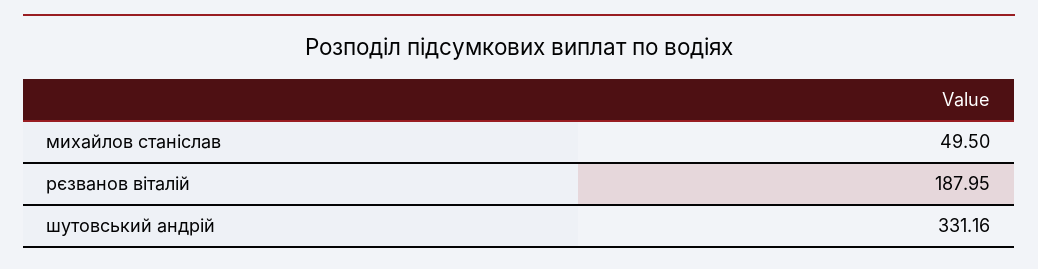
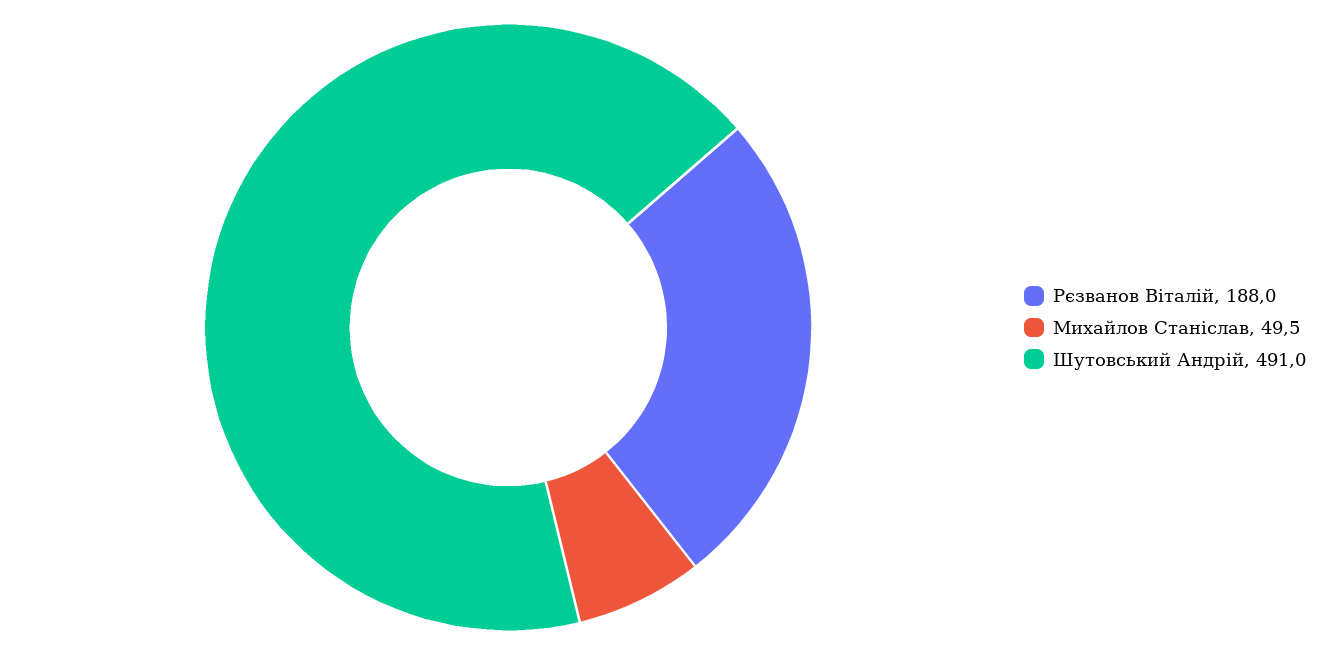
шутовський андрій: 331.16 -> 491

